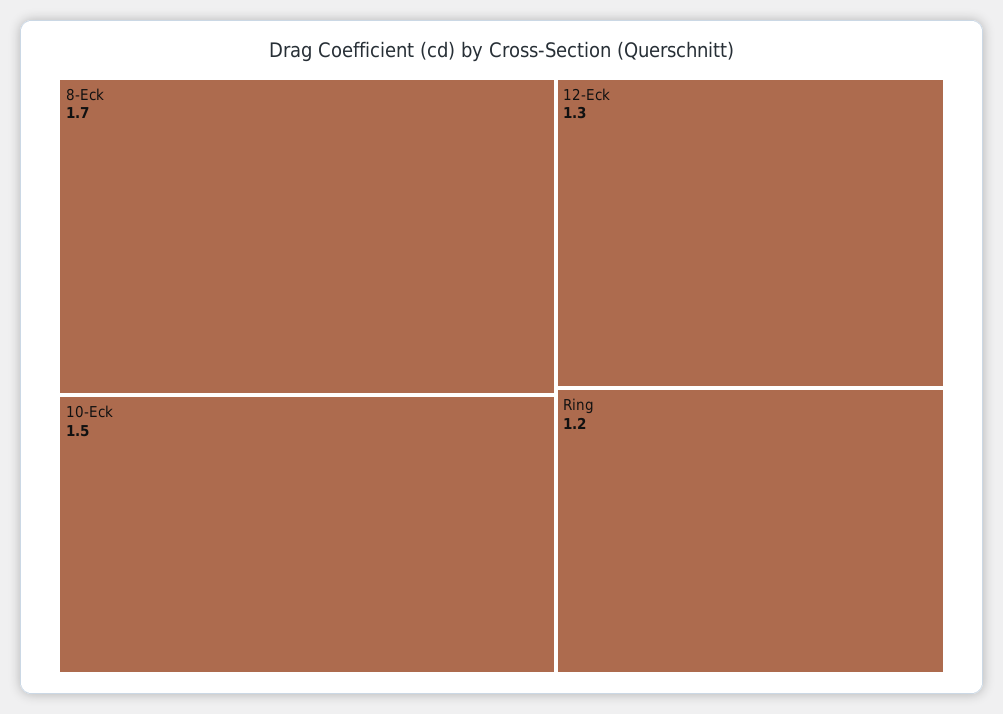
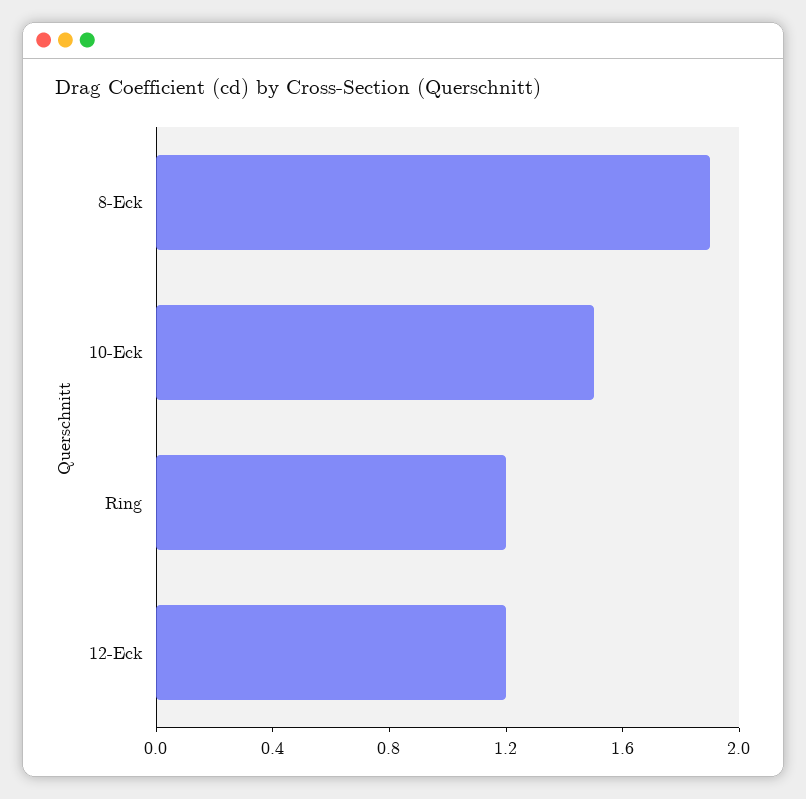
8-Eck: 1.7 -> 1.9
12-Eck: 1.3 -> 1.2

